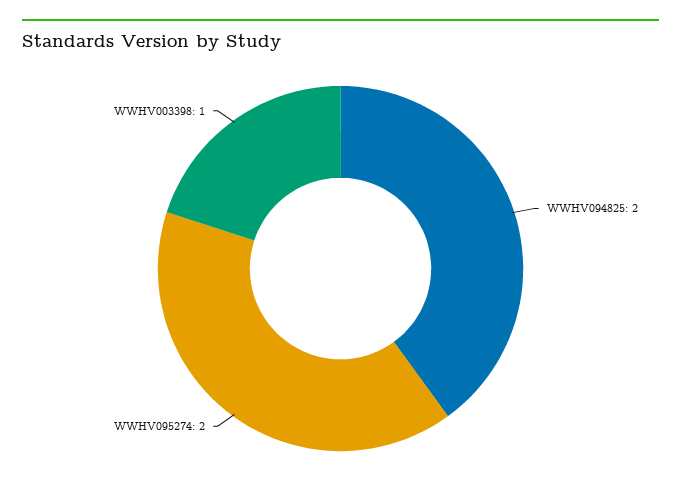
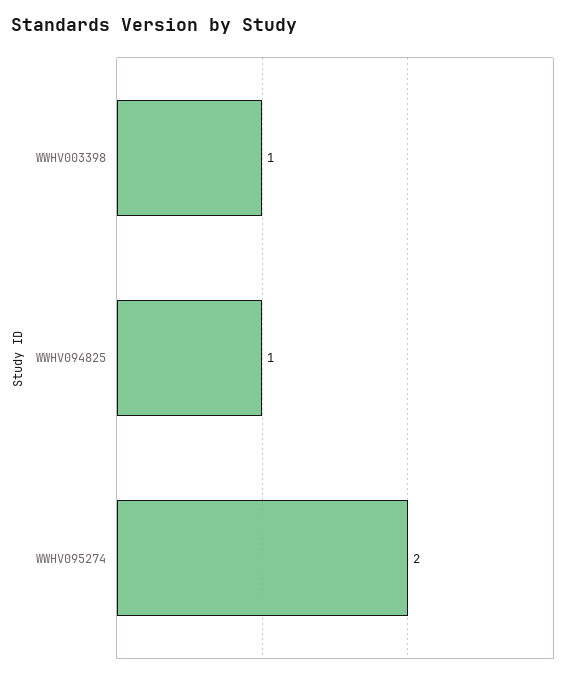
WWHV094825: 2 -> 1

